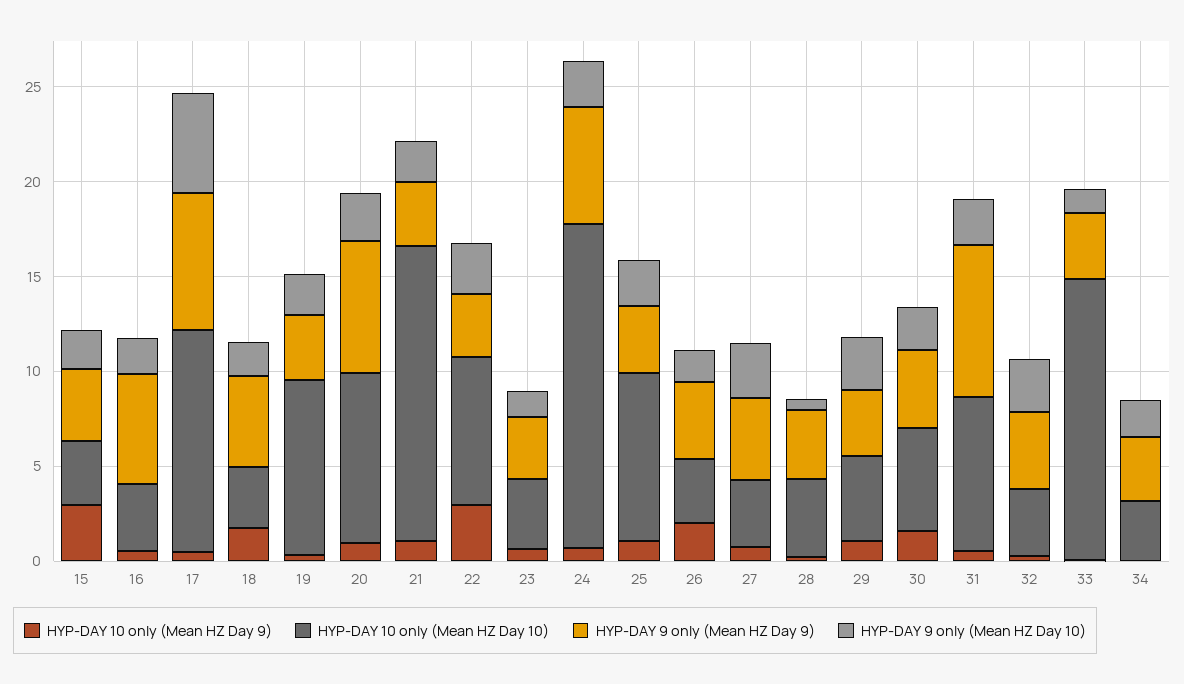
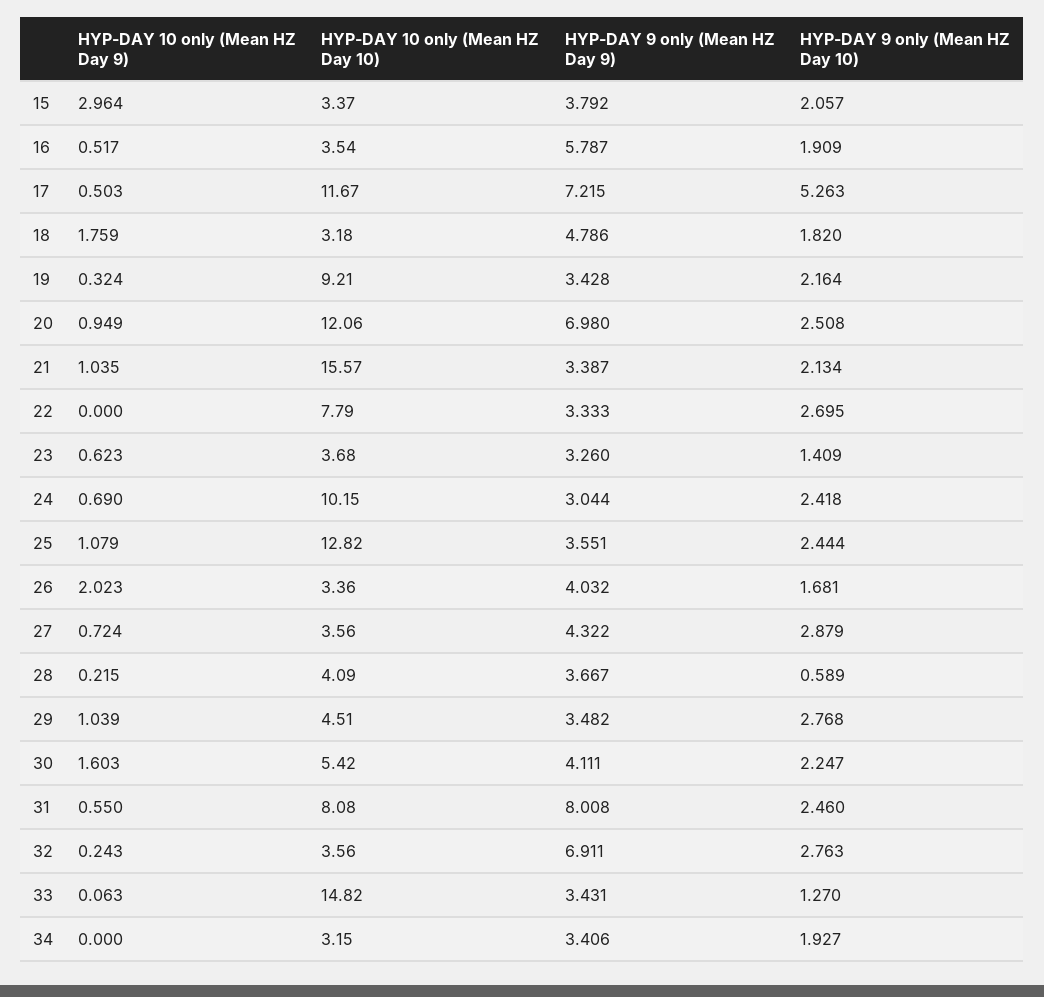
HYP-DAY 10 only (Mean HZ Day 10), 20: 9 -> 12.06
HYP-DAY 10 only (Mean HZ Day 9), 22: 3 -> 0
HYP-DAY 10 only (Mean HZ Day 10), 24: 17 -> 10.15
HYP-DAY 9 only (Mean HZ Day 9), 24: 6 -> 3.044
HYP-DAY 10 only (Mean HZ Day 10), 25: 9 -> 12.82
HYP-DAY 9 only (Mean HZ Day 9), 32: 4 -> 6.911

